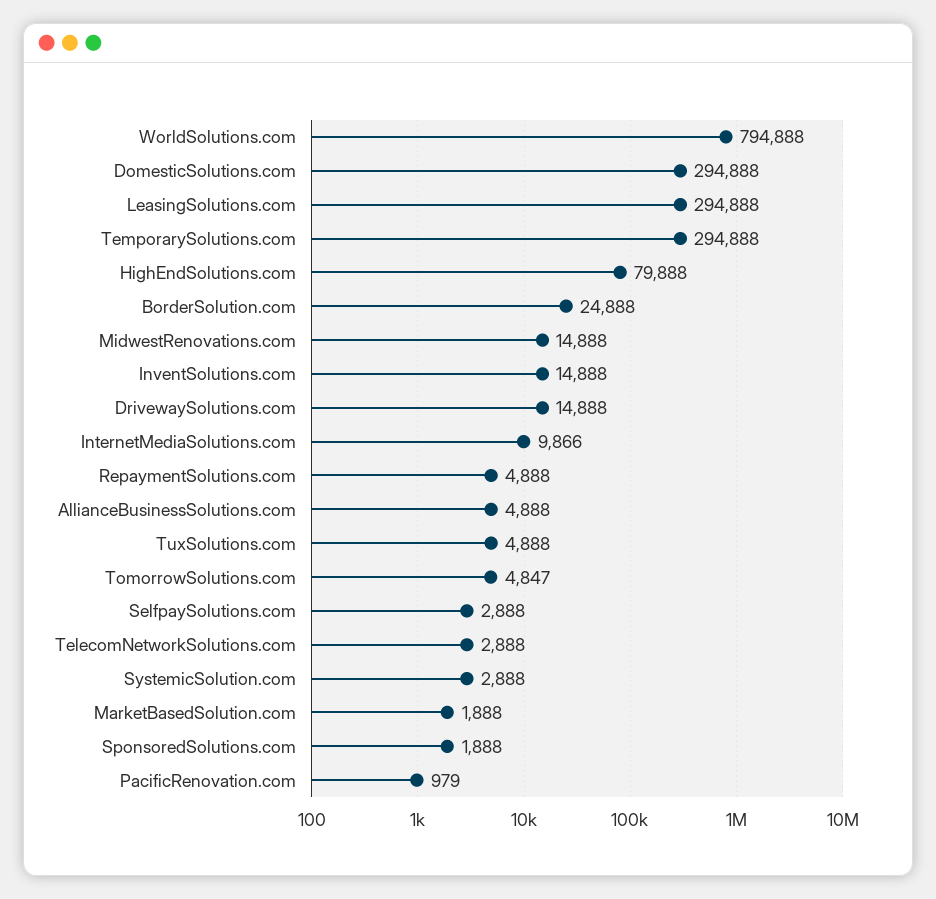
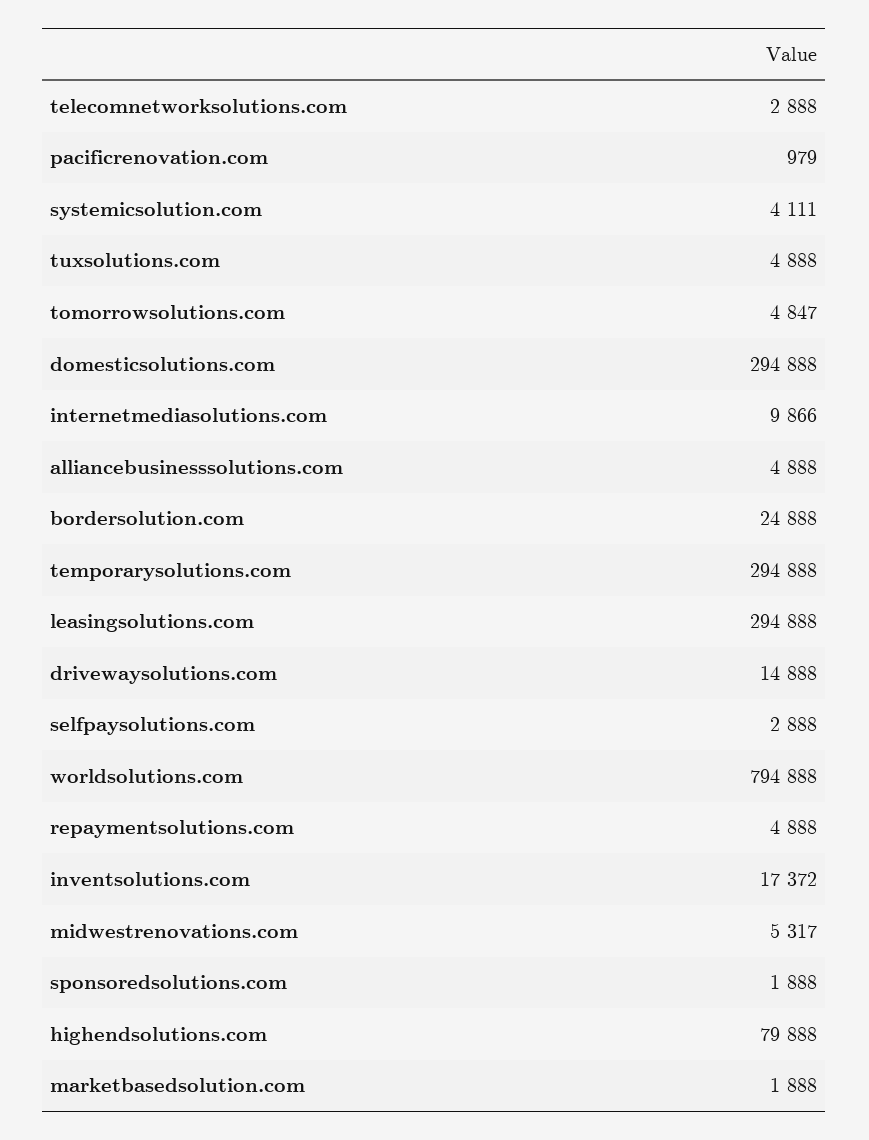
MidwestRenovations.com: 14888 -> 5317
InventSolutions.com: 14888 -> 17372
SystemicSolution.com: 2888 -> 4111

